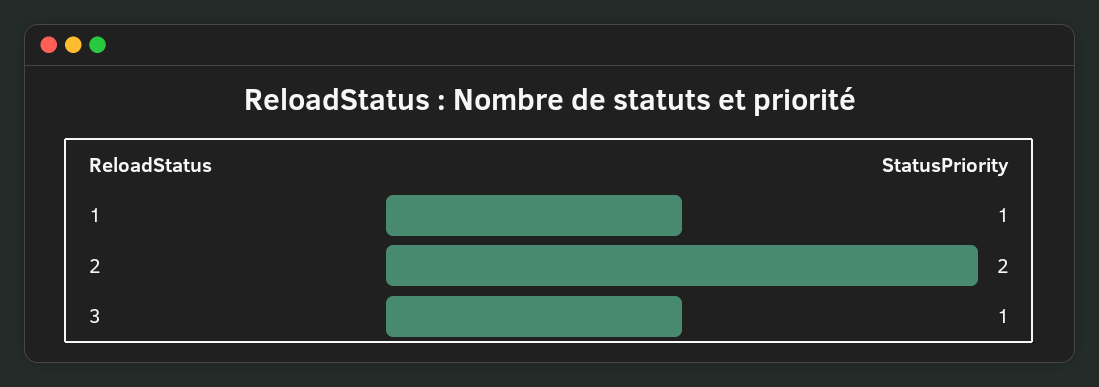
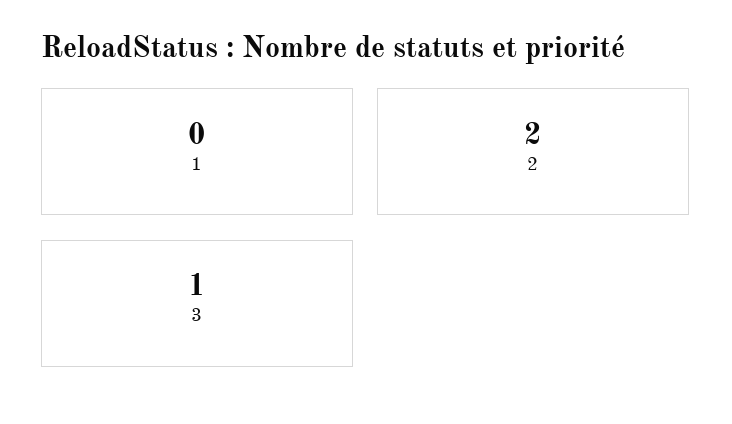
1: 1 -> 0

